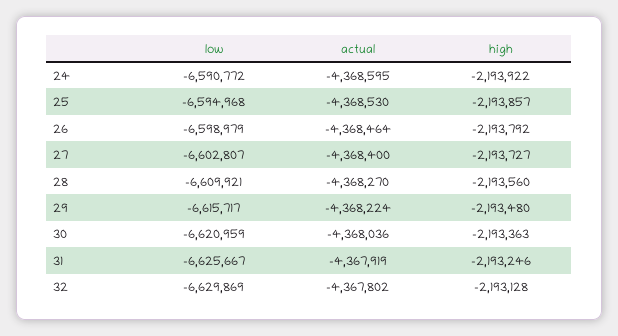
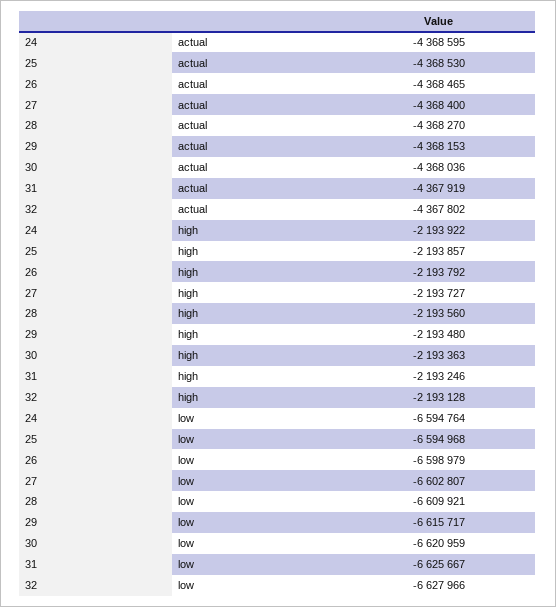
low, 24: -6590772 -> -6594764
actual, 26: -4368464 -> -4368465
actual, 29: -4368224 -> -4368153
low, 32: -6629869 -> -6627966

